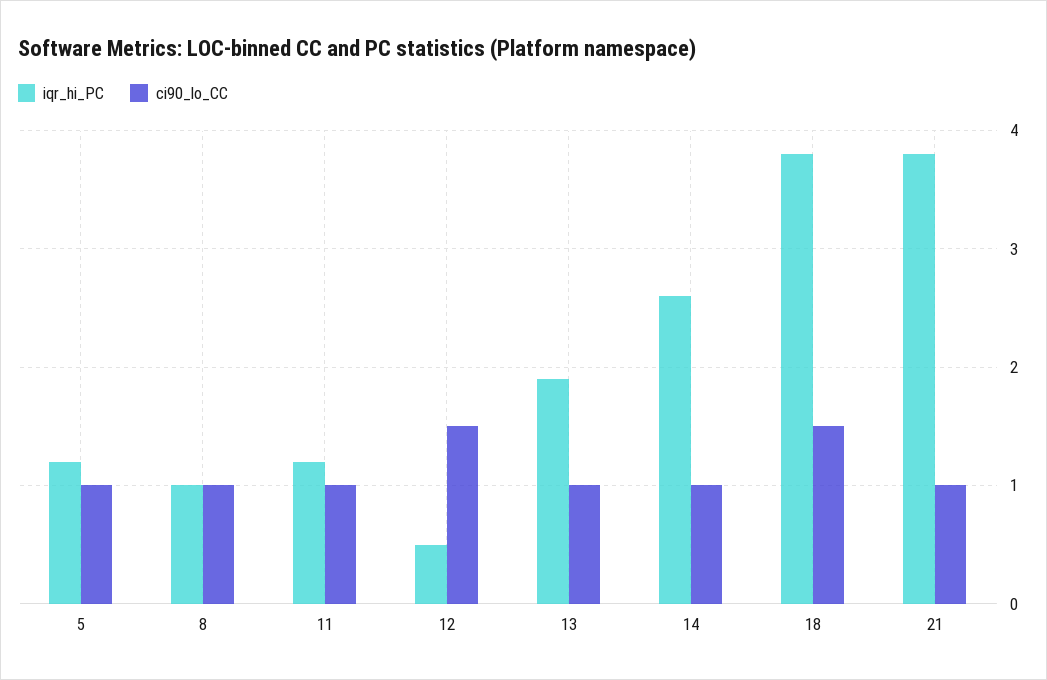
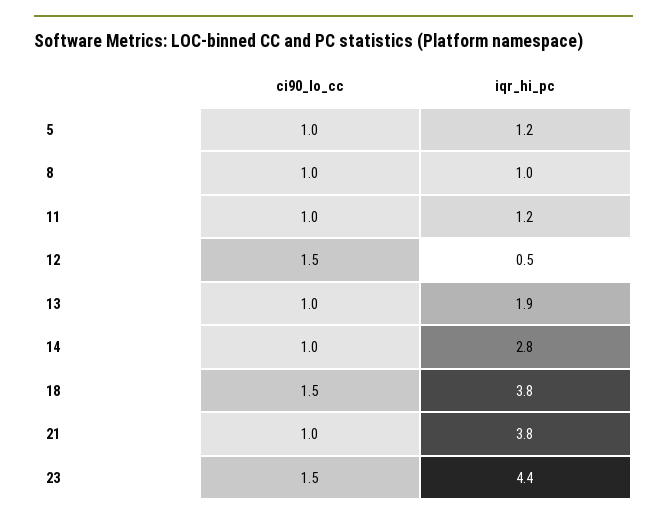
iqr_hi_PC, 14: 2.6 -> 2.8
ci90_lo_CC, 23: none -> 1.5
iqr_hi_PC, 23: none -> 4.4

